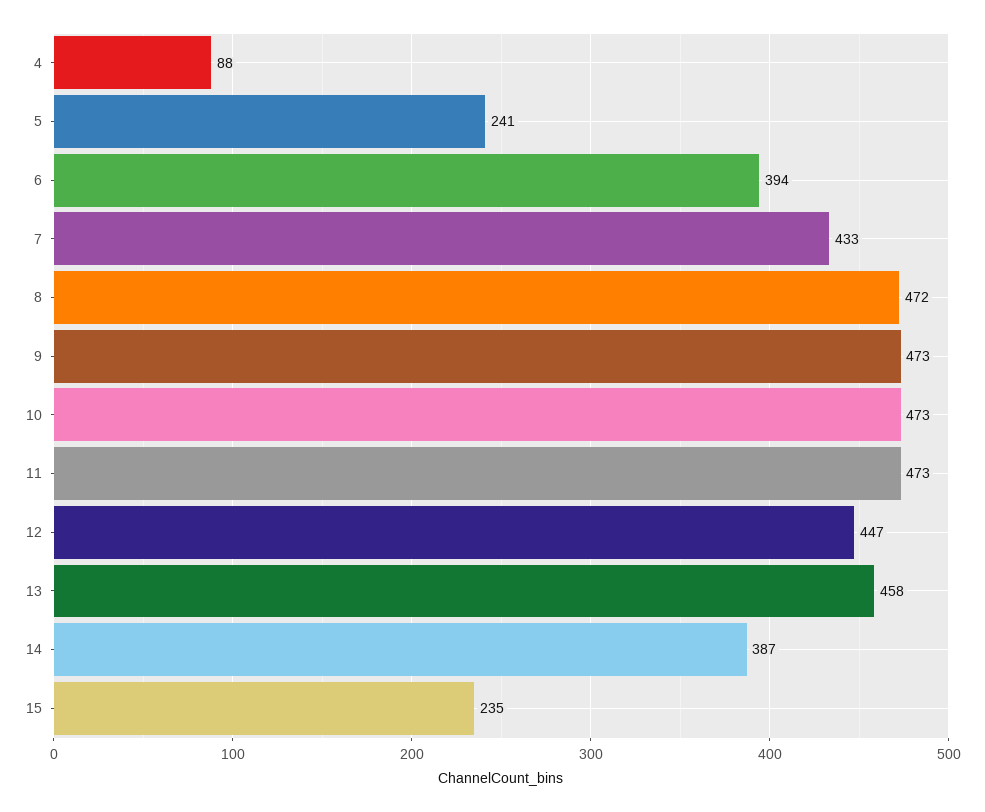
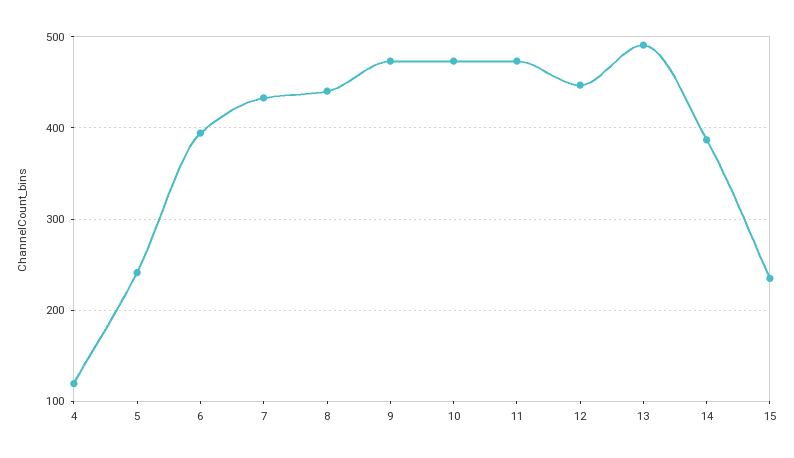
4: 88 -> 120
8: 472 -> 440
13: 458 -> 490

